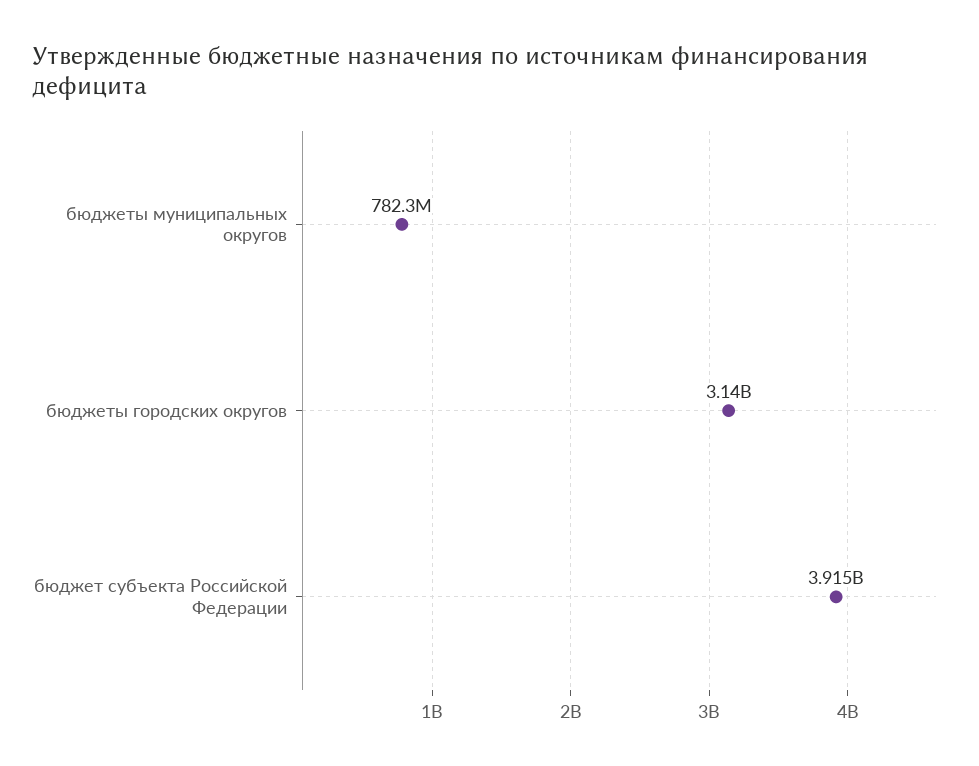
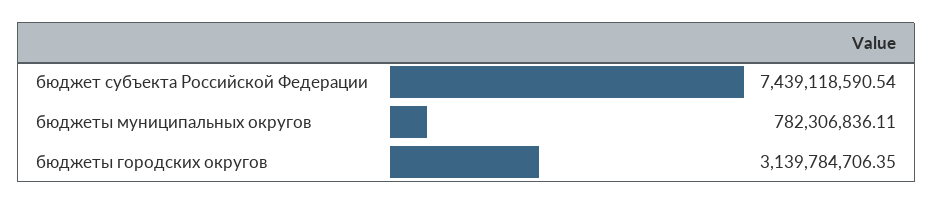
бюджет субъекта Российской Федерации: 3915000000 -> 7439118590.54

